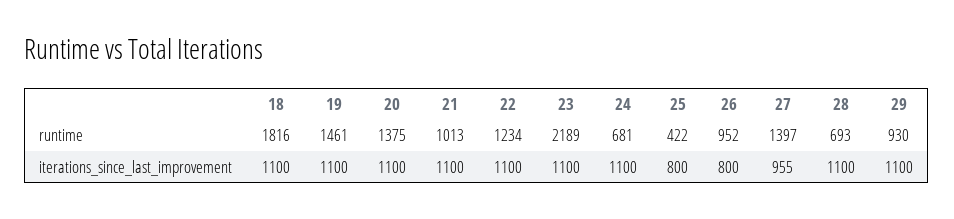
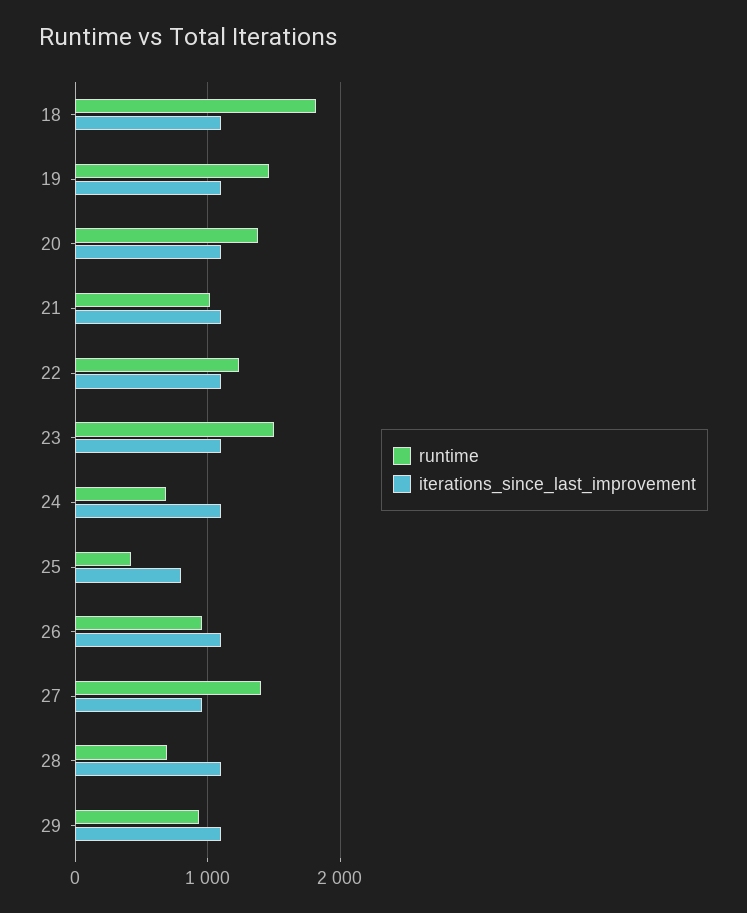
runtime, 23: 2189 -> 1500
iterations_since_last_improvement, 26: 800 -> 1100

